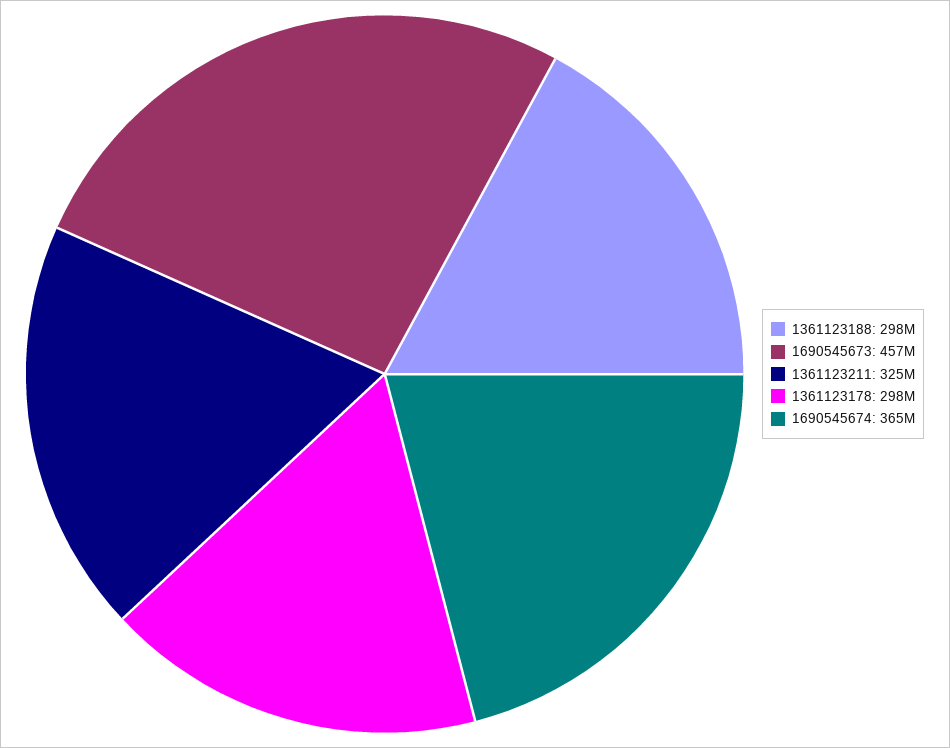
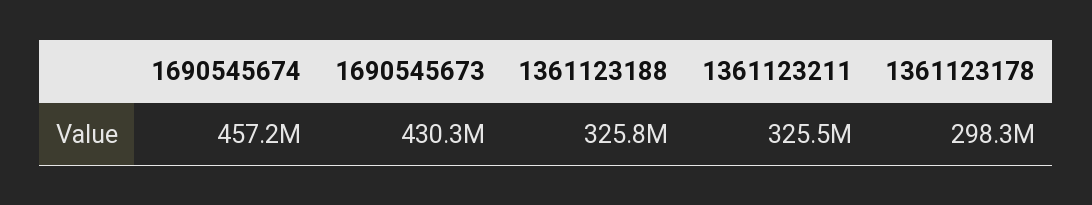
1361123188: 298000000 -> 325800000
1690545673: 457000000 -> 430300000
1690545674: 365000000 -> 457200000

